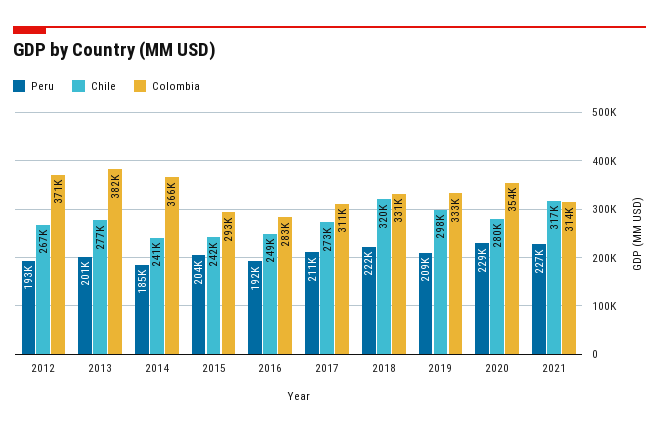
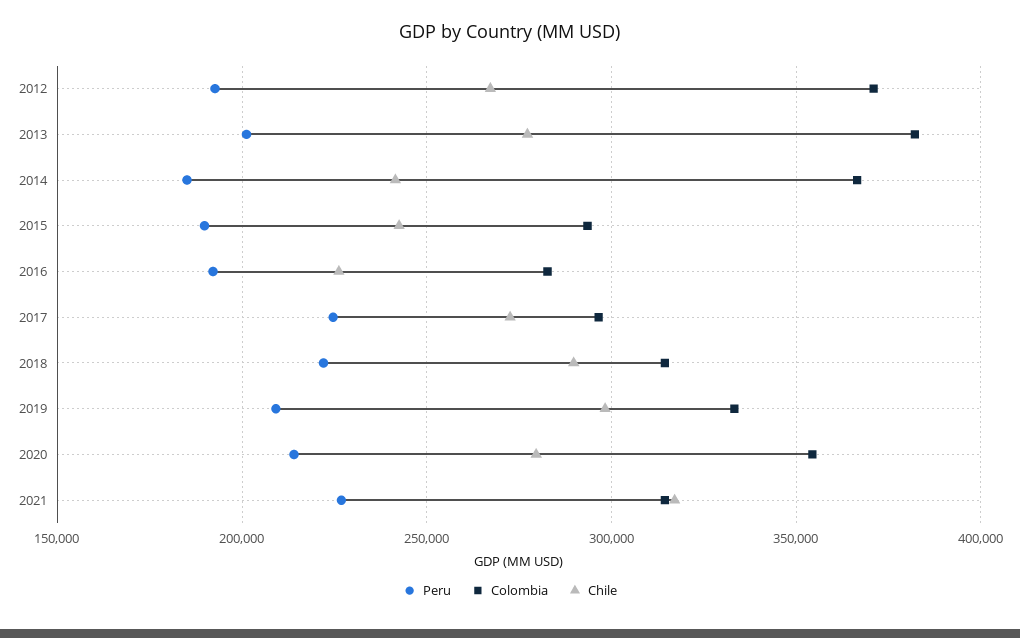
Peru, 2015: 204000 -> 190000
Chile, 2016: 249000 -> 225000
Peru, 2017: 211000 -> 225000
Colombia, 2017: 311000 -> 295000
Chile, 2018: 320000 -> 290000
Colombia, 2018: 331000 -> 315000
Peru, 2020: 229000 -> 215000

